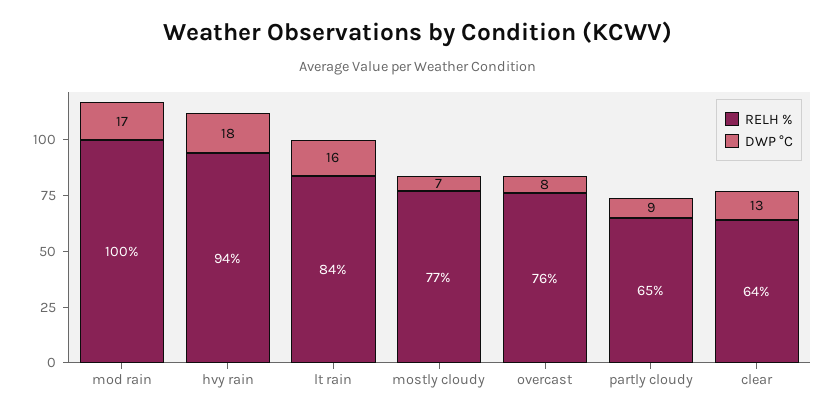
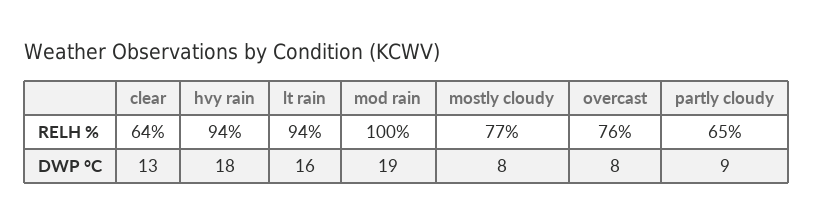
DWP °C, mod rain: 17 -> 19
RELH %, lt rain: 84 -> 94
DWP °C, mostly cloudy: 7 -> 8

